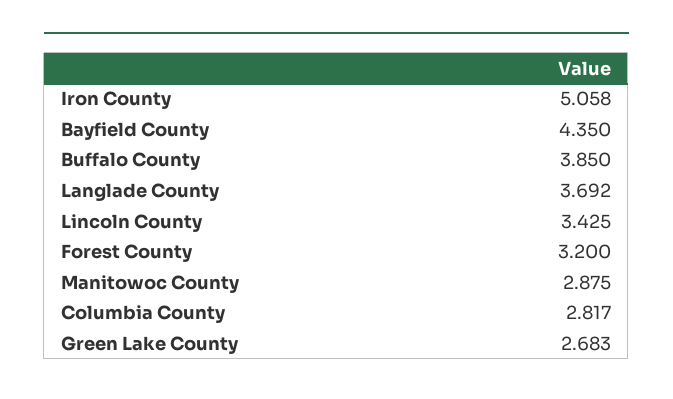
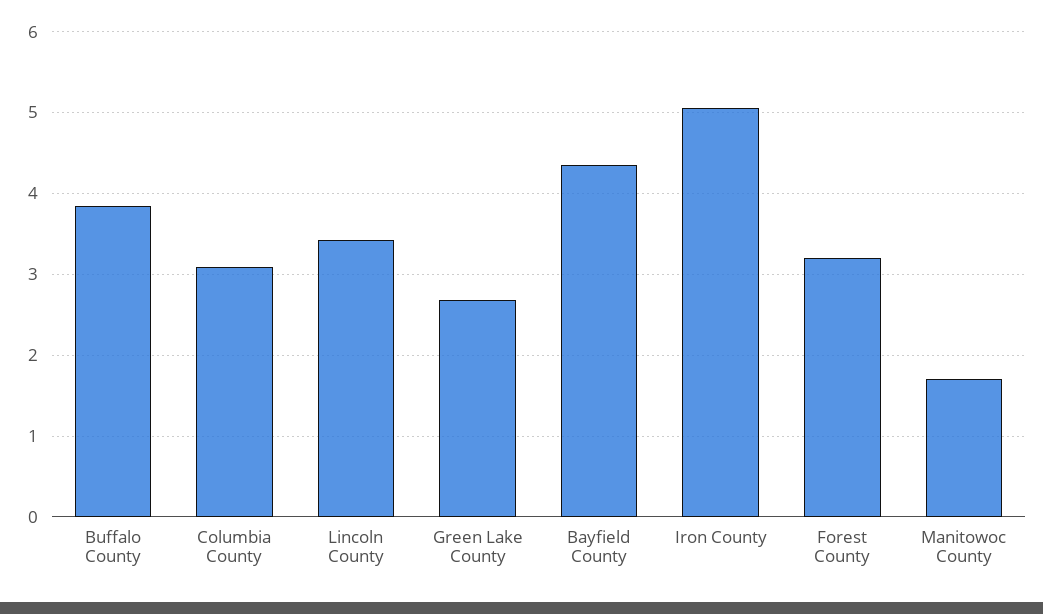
Langlade County: 3.692 -> none
Manitowoc County: 2.875 -> 1.7
Columbia County: 2.817 -> 3.1

